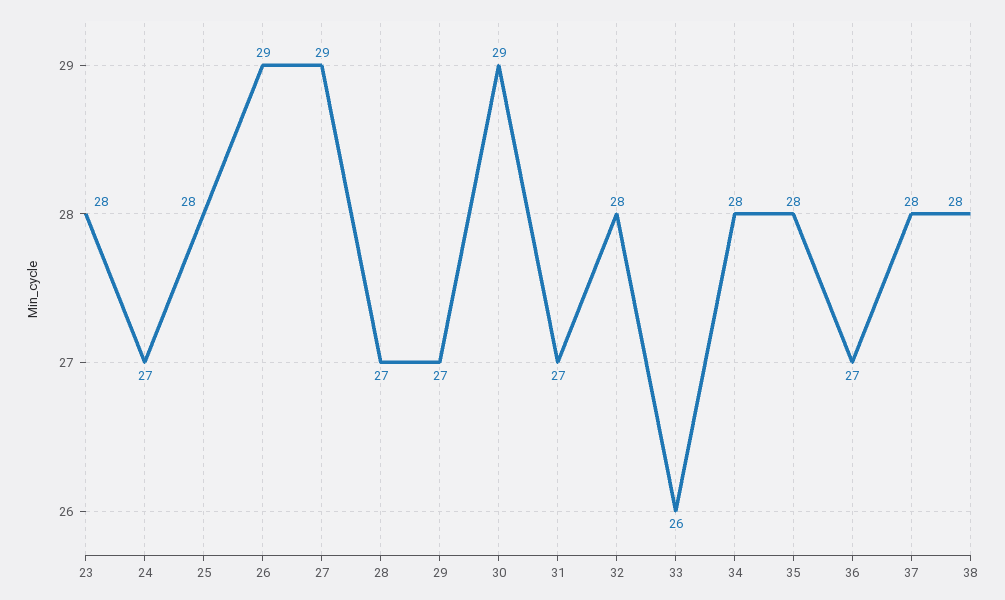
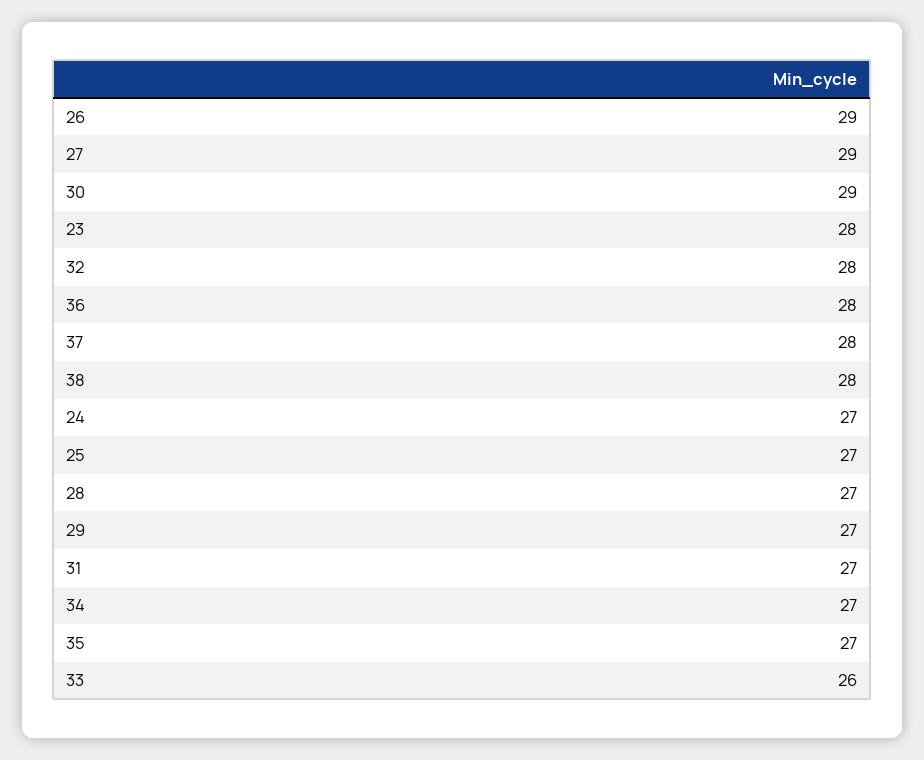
25: 28 -> 27
34: 28 -> 27
35: 28 -> 27
36: 27 -> 28

